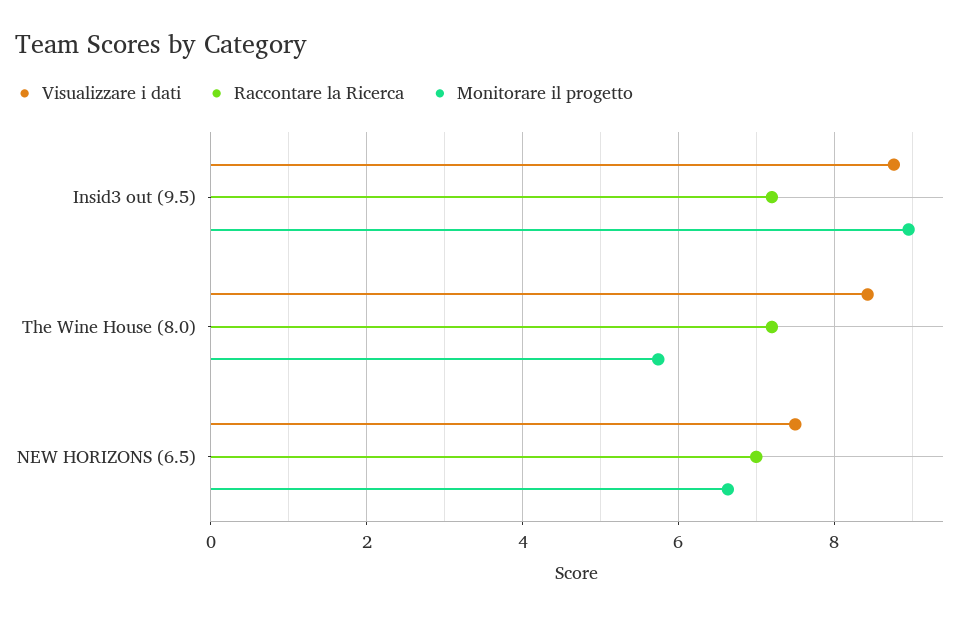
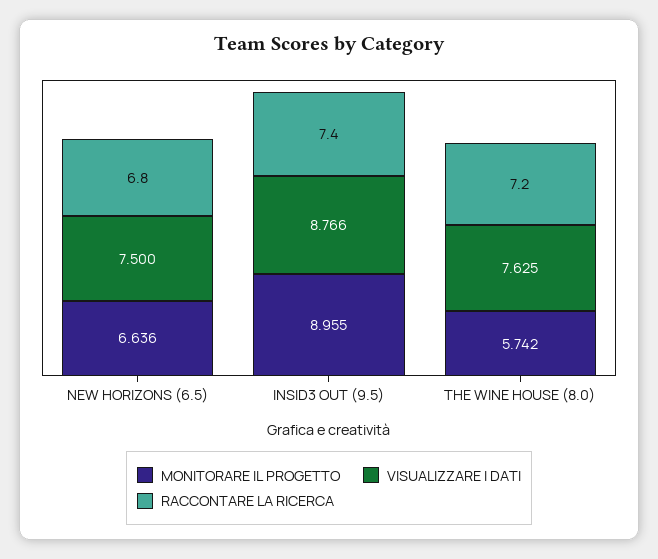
Raccontare la Ricerca, Insid3 out (9.5): 7.2 -> 7.4
Visualizzare i dati, The Wine House (8.0): 8.4 -> 7.625
Raccontare la Ricerca, NEW HORIZONS (6.5): 7 -> 6.8

